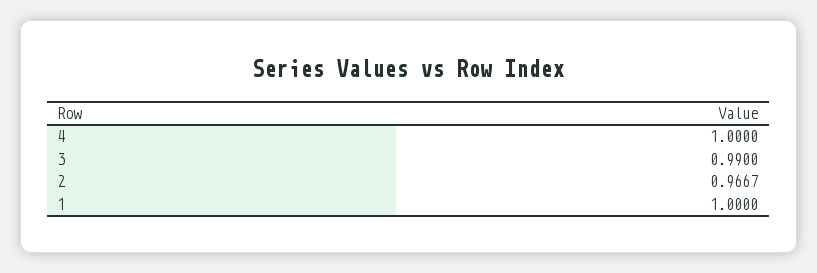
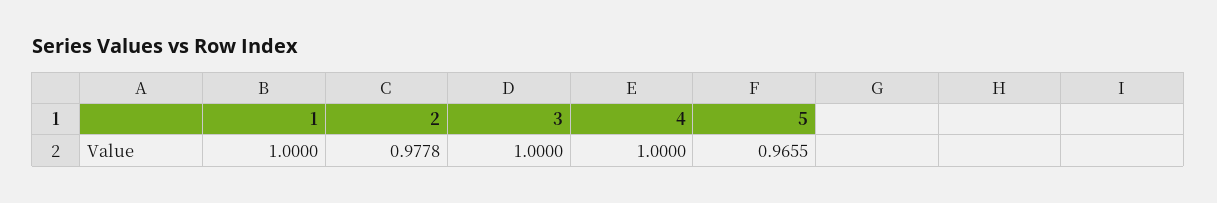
3: 0.99 -> 1
2: 0.9667 -> 0.9778
5: none -> 0.9655

